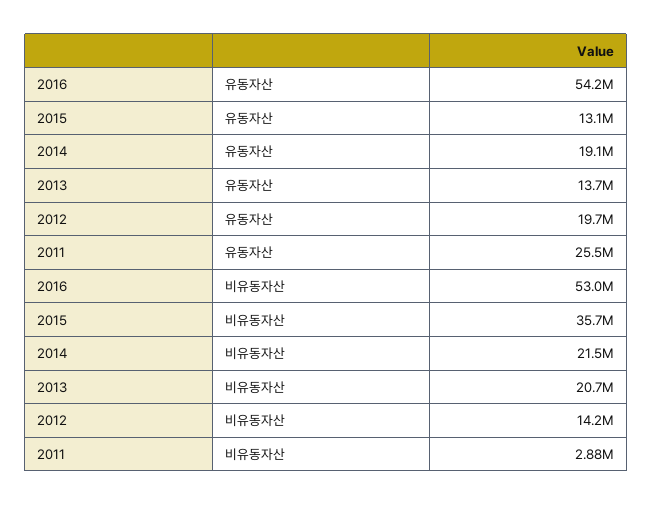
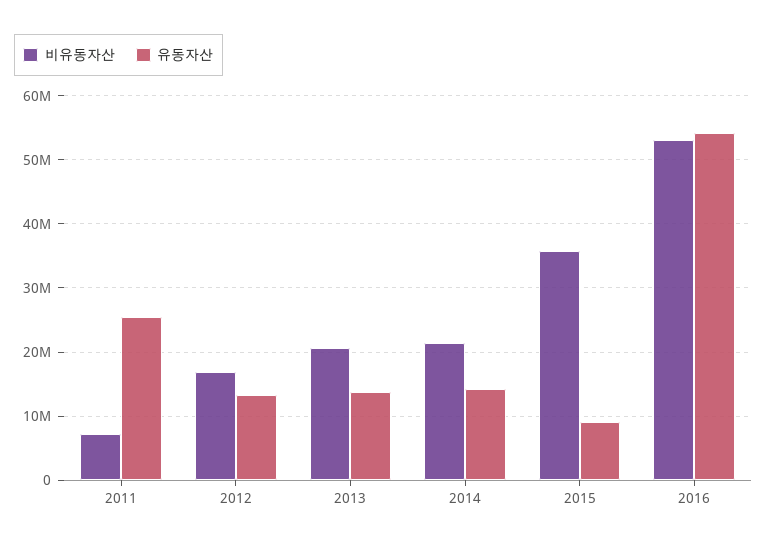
유동자산, 2015: 13100000 -> 9000000
유동자산, 2014: 19100000 -> 14000000
유동자산, 2012: 19700000 -> 13000000
비유동자산, 2012: 14200000 -> 17000000
비유동자산, 2011: 2880000 -> 7000000

